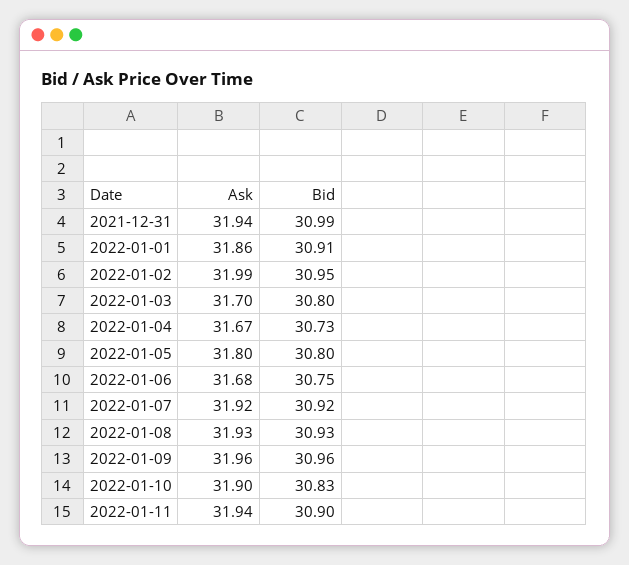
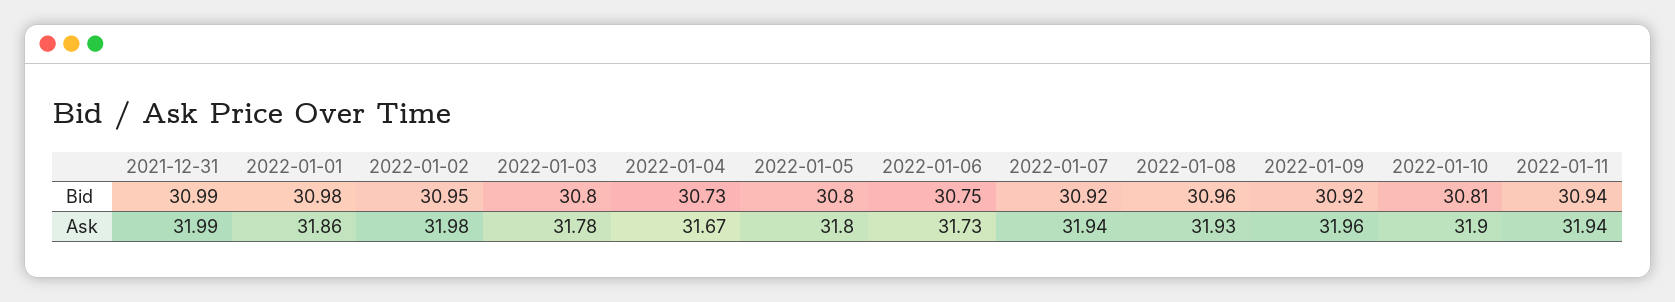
Ask, 2021-12-31: 31.94 -> 31.99
Bid, 2022-01-01: 30.91 -> 30.98
Ask, 2022-01-02: 31.99 -> 31.98
Ask, 2022-01-03: 31.7 -> 31.78
Ask, 2022-01-06: 31.68 -> 31.73
Ask, 2022-01-07: 31.92 -> 31.94
Bid, 2022-01-08: 30.93 -> 30.96
Bid, 2022-01-09: 30.96 -> 30.92
Bid, 2022-01-10: 30.83 -> 30.81
Bid, 2022-01-11: 30.9 -> 30.94

